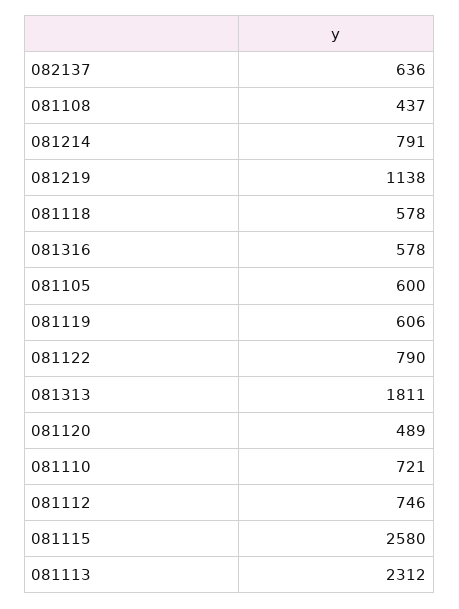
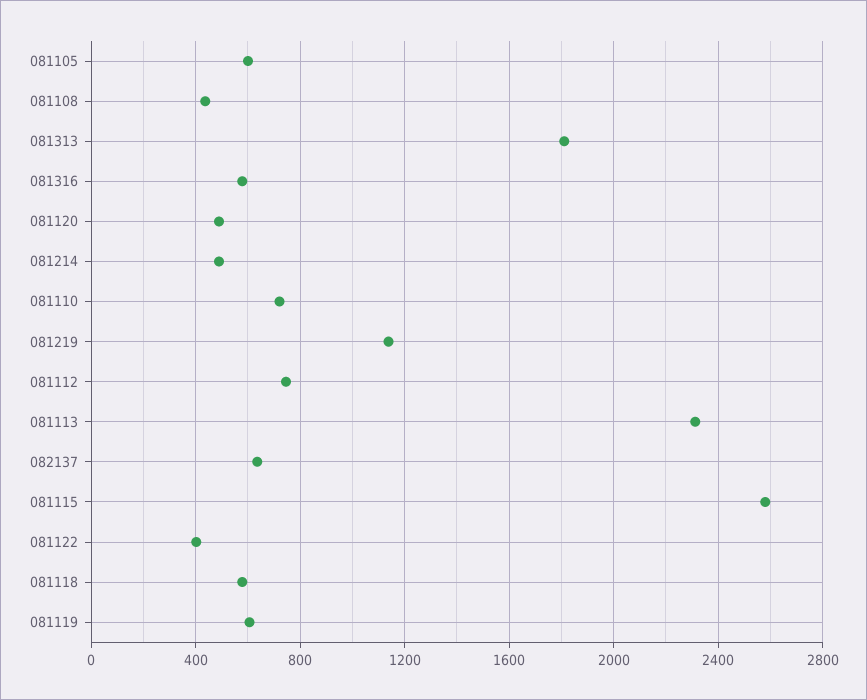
081214: 791 -> 500
081122: 790 -> 400

